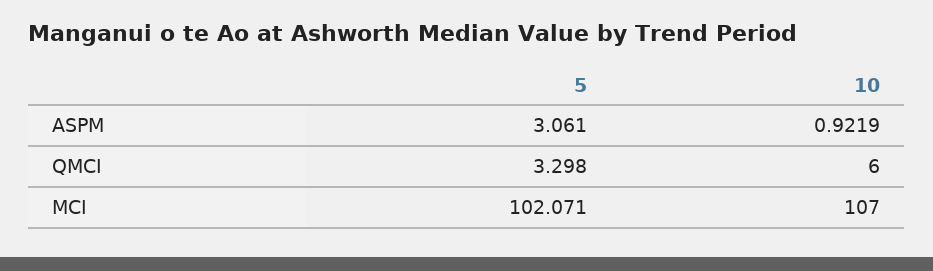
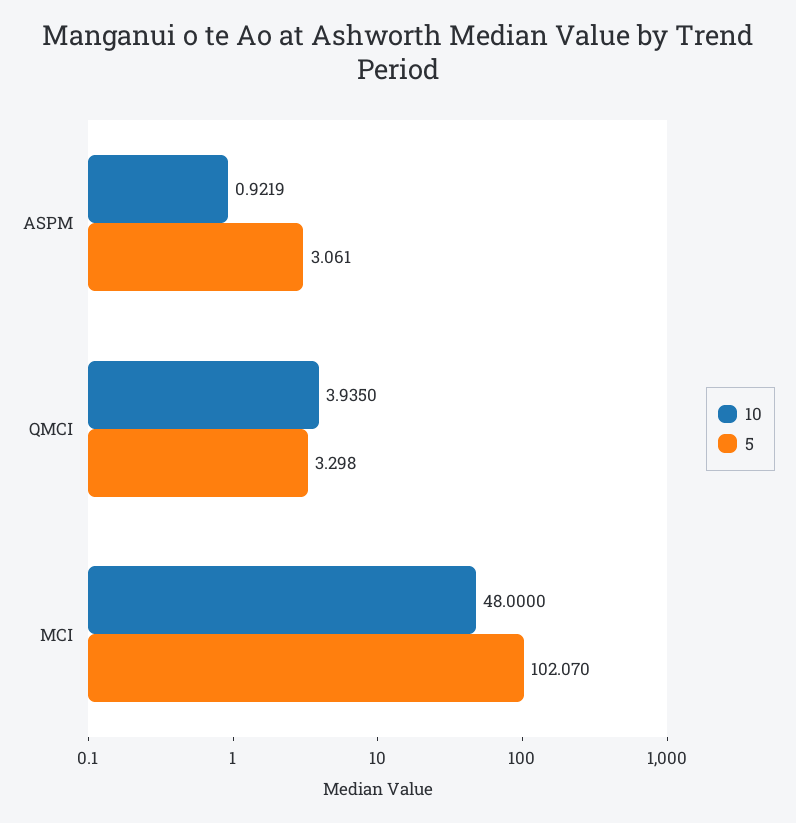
10, QMCI: 6 -> 3.935
5, MCI: 102.071 -> 102.07
10, MCI: 107 -> 48

